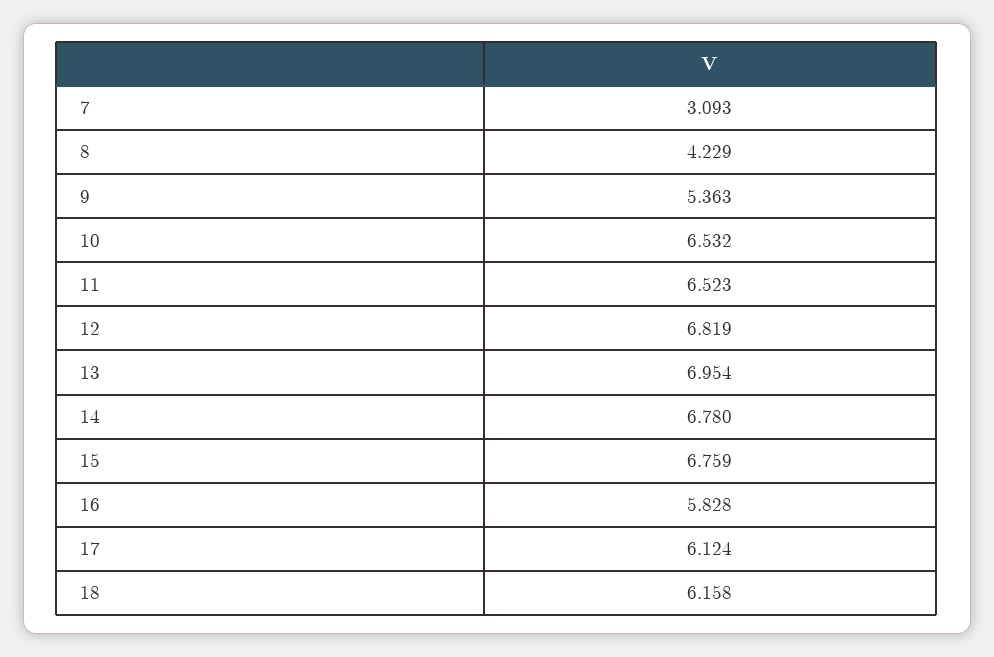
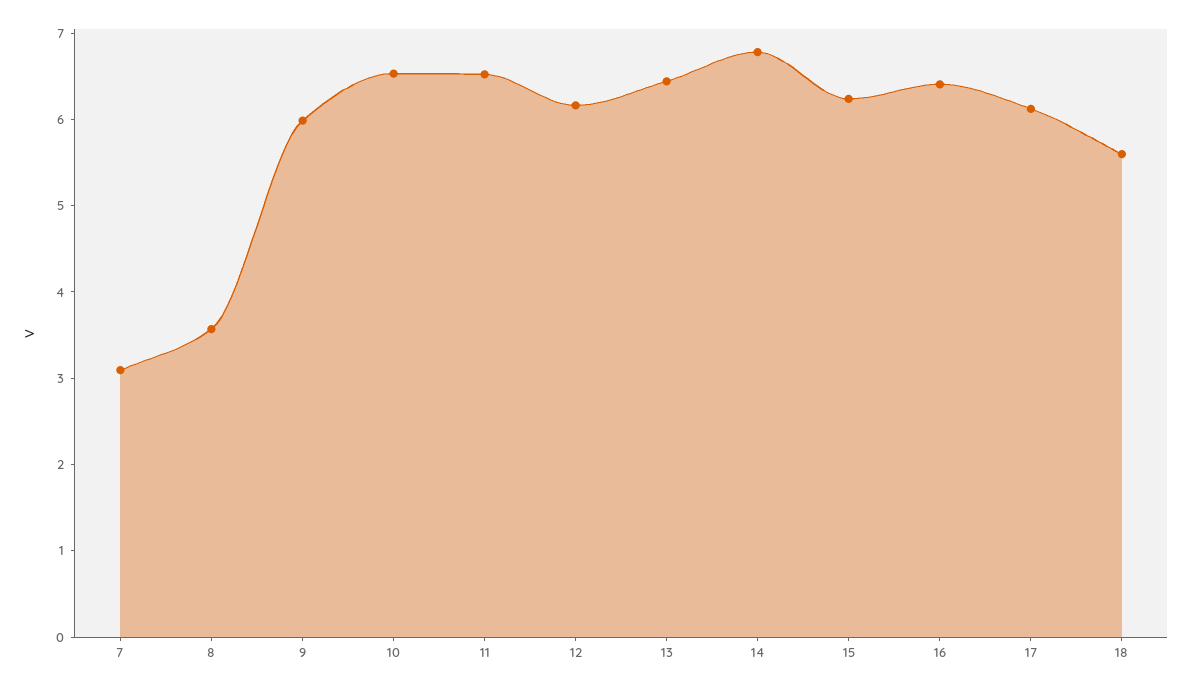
8: 4.229 -> 3.6
9: 5.363 -> 6
12: 6.819 -> 6.2
13: 6.954 -> 6.4
15: 6.759 -> 6.2
16: 5.828 -> 6.4
18: 6.158 -> 5.6

